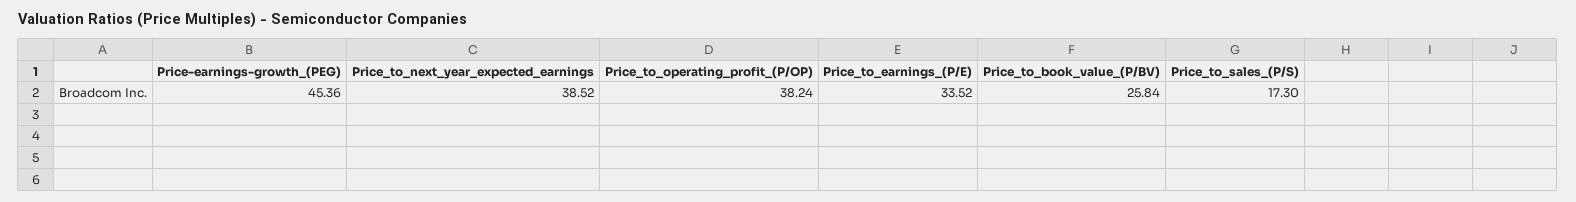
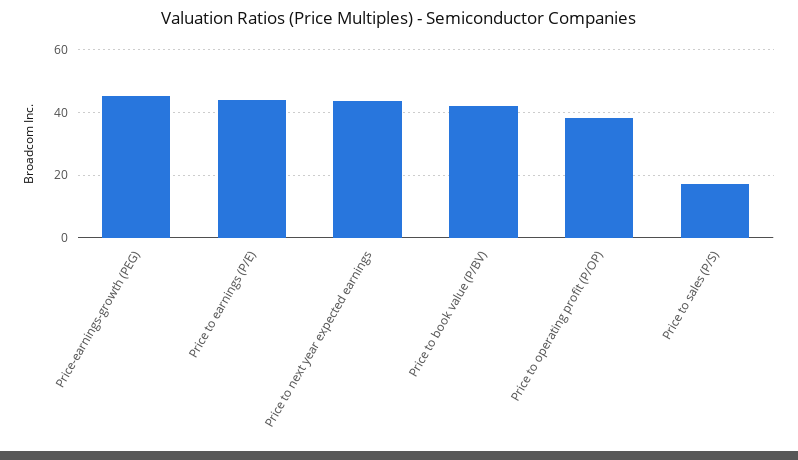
Price_to_next_year_expected_earnings: 38.52 -> 44
Price_to_earnings_(P/E): 33.52 -> 44
Price_to_book_value_(P/BV): 25.84 -> 42

